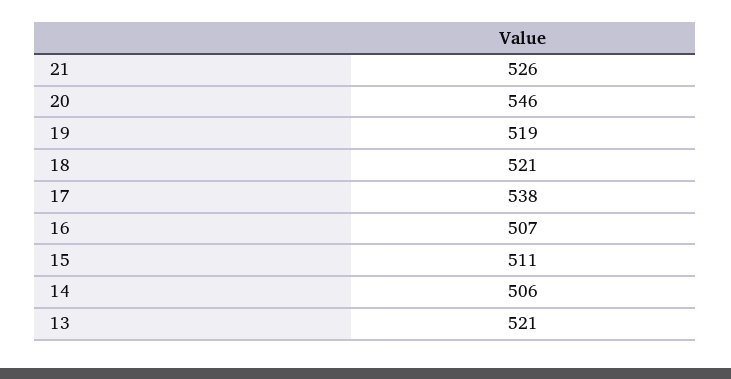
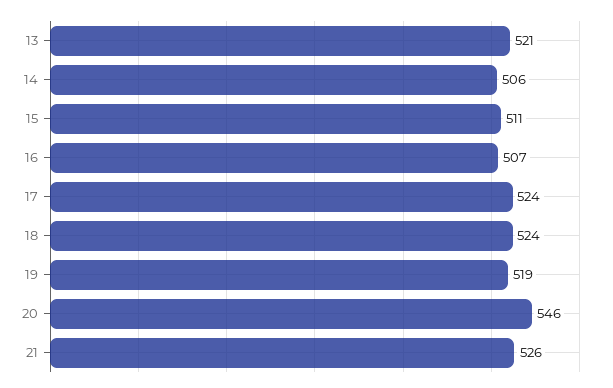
18: 521 -> 524
17: 538 -> 524

